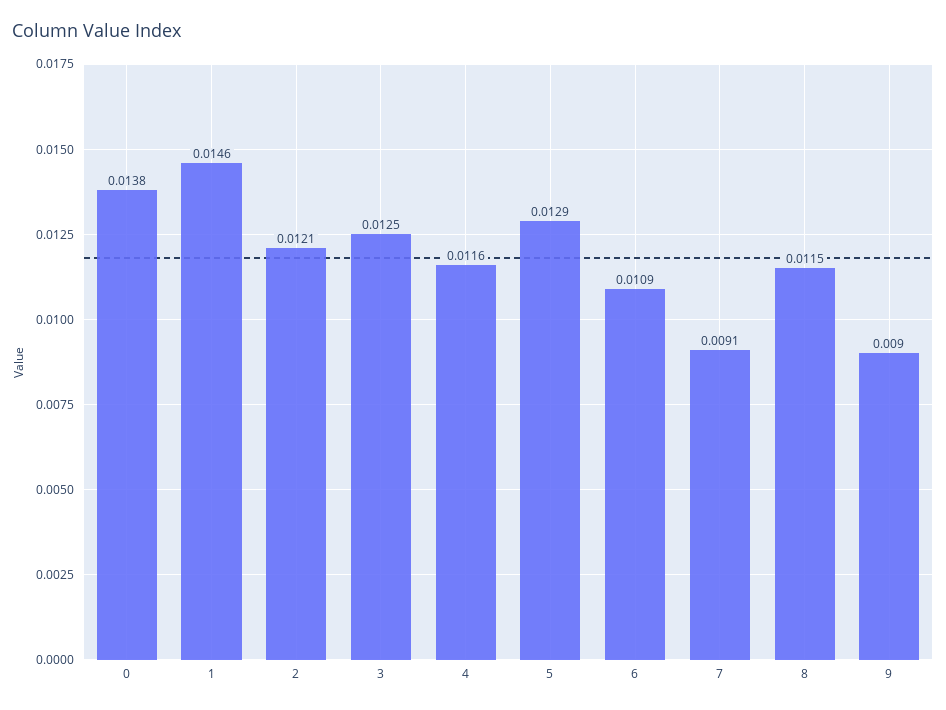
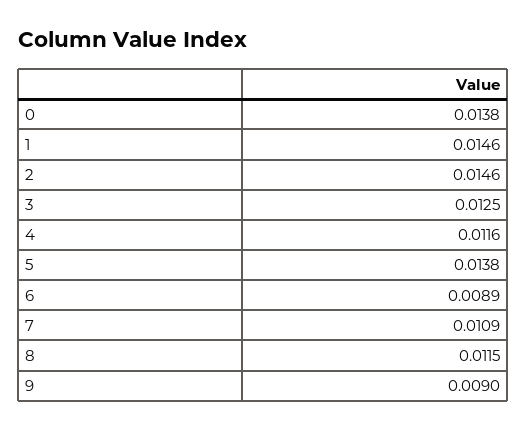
2: 0.0121 -> 0.0146
5: 0.0129 -> 0.0138
6: 0.0109 -> 0.0089
7: 0.0091 -> 0.0109

